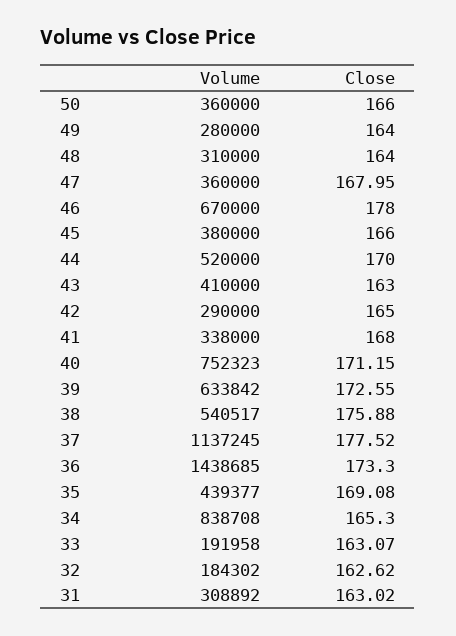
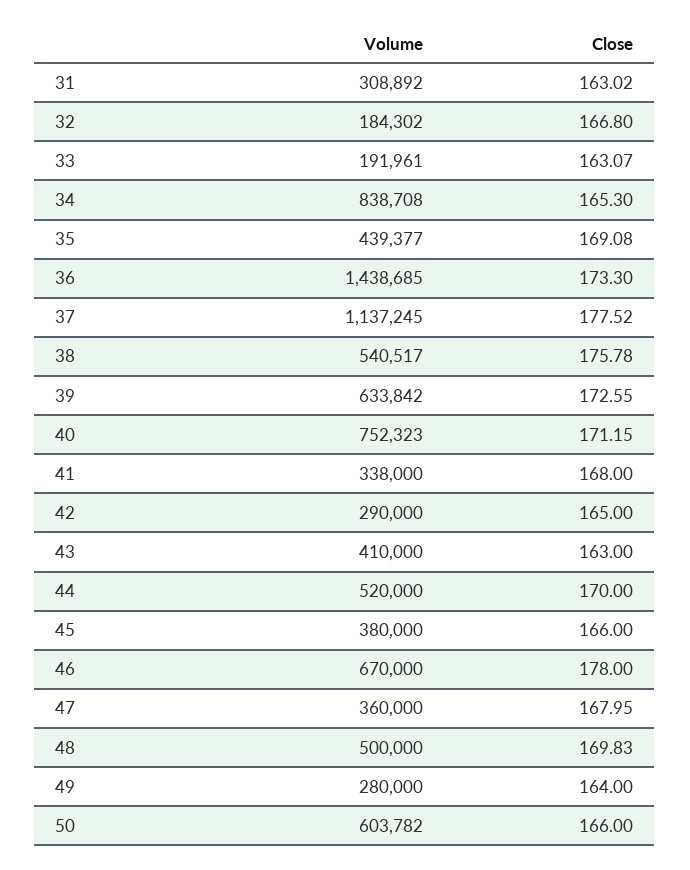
Volume, 50: 360000 -> 603782
Volume, 48: 310000 -> 500000
Close, 48: 164 -> 169.83
Close, 38: 175.88 -> 175.78
Volume, 33: 191958 -> 191961
Close, 32: 162.62 -> 166.8

